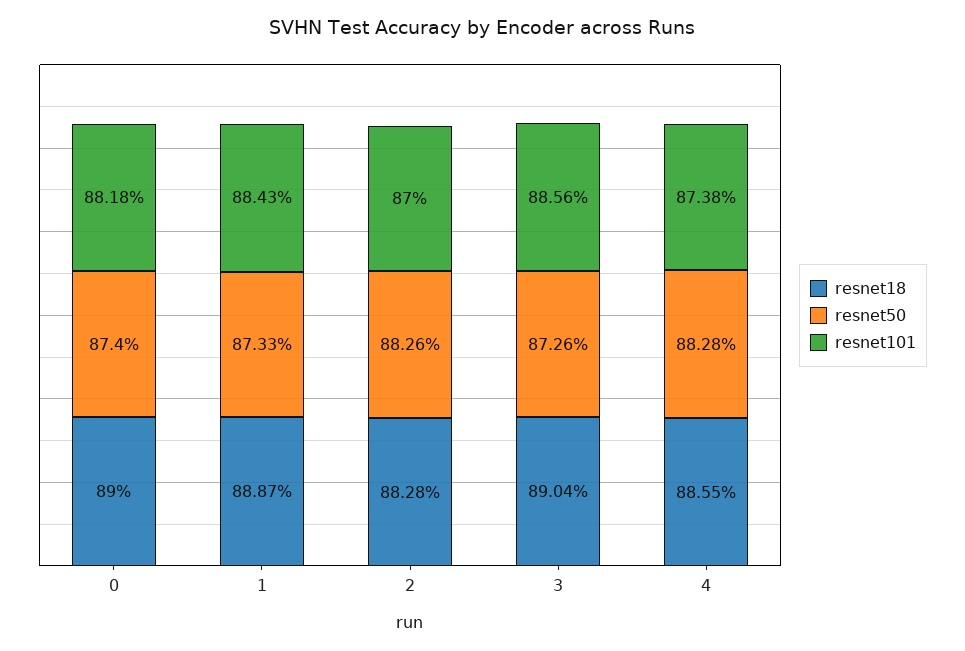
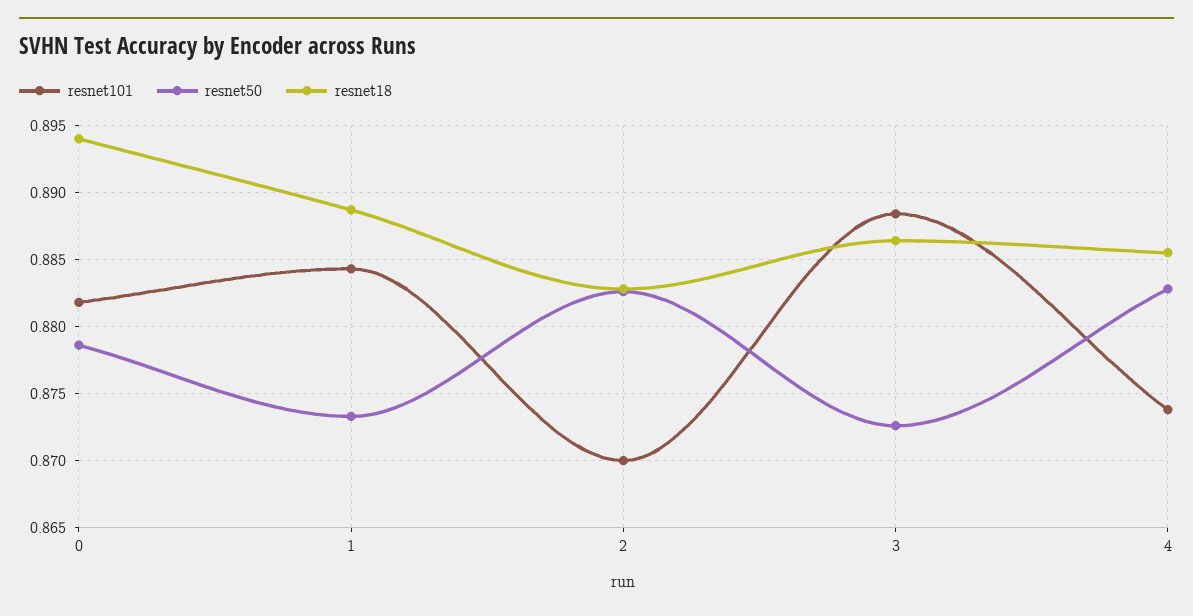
resnet18, 0: 0.89 -> 0.894
resnet50, 0: 0.874 -> 0.8785
resnet18, 3: 0.8904 -> 0.8865
resnet101, 3: 0.8856 -> 0.8885

